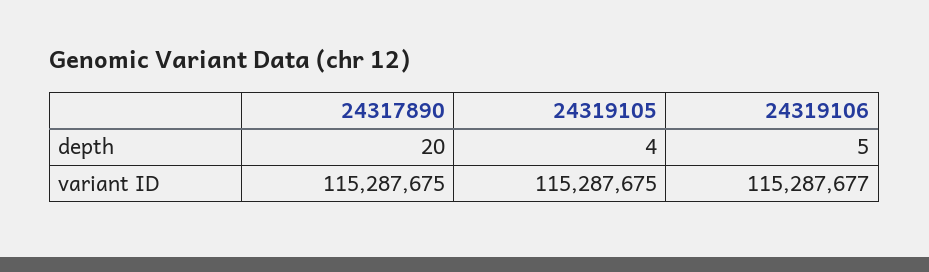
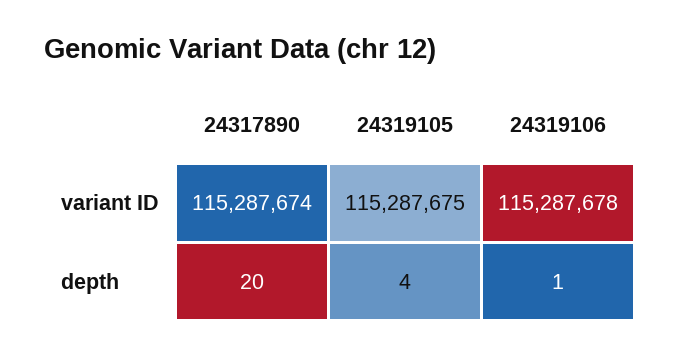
24319106, depth: 5 -> 1
24317890, variant ID: 115287675 -> 115287674
24319106, variant ID: 115287677 -> 115287678

